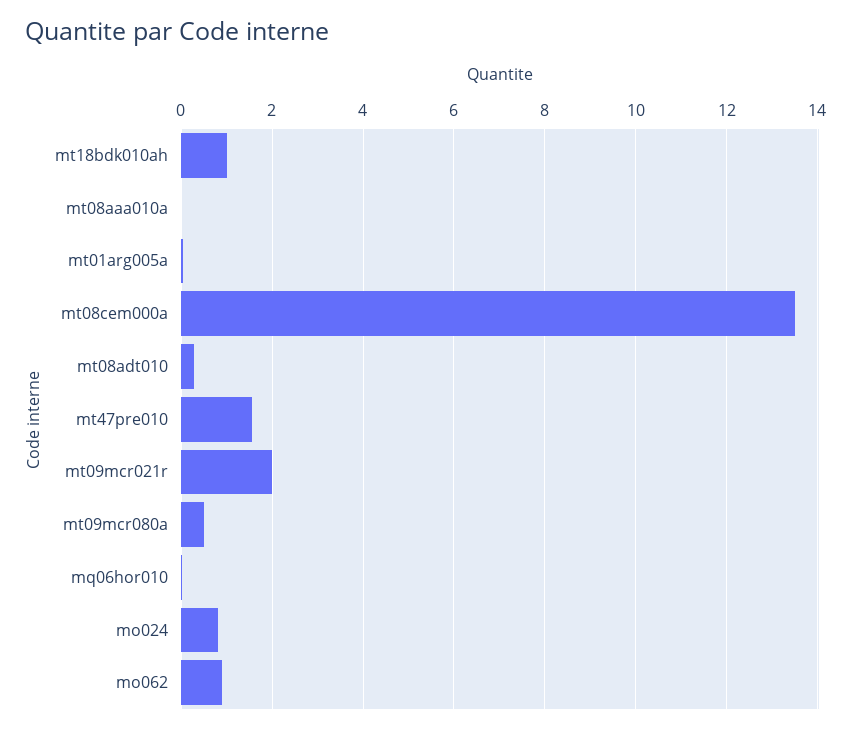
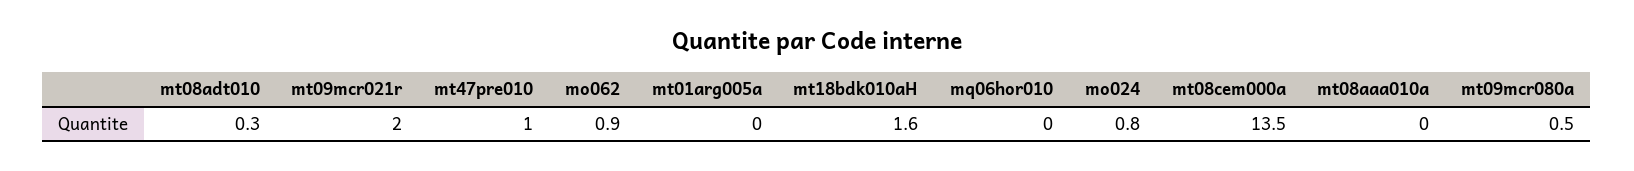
mt18bdk010ah: 1 -> 1.6
mt47pre010: 1.6 -> 1

